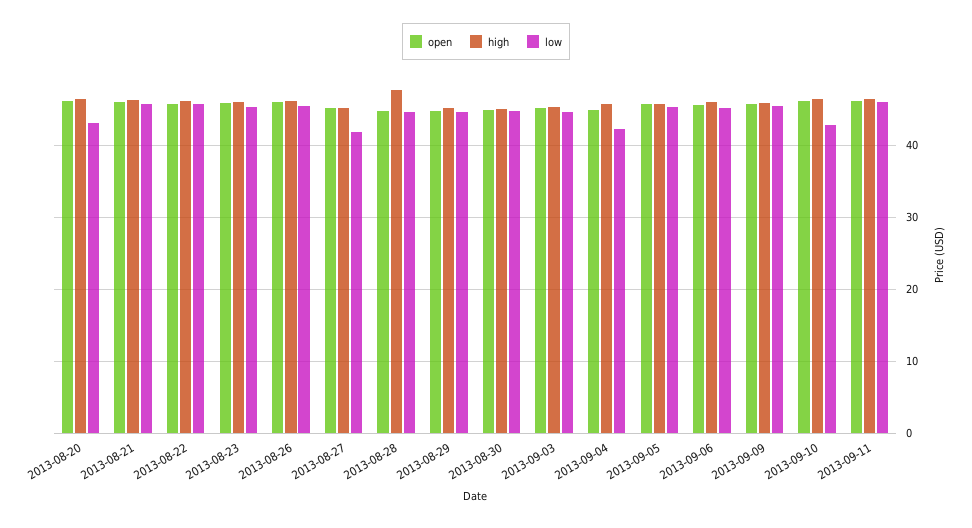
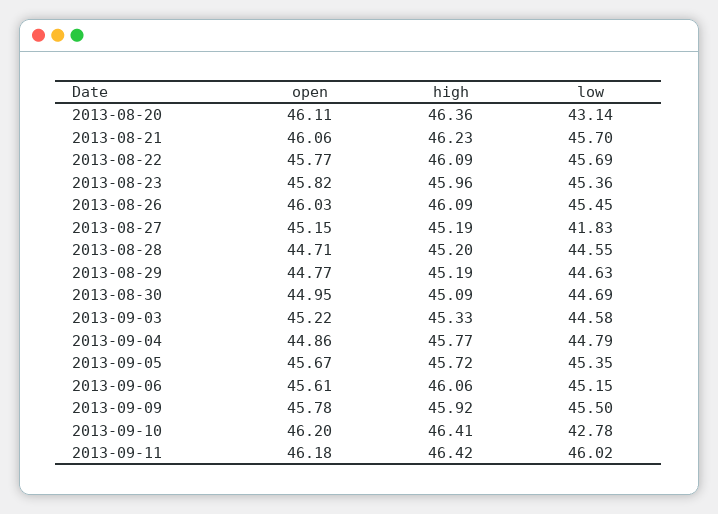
high, 2013-08-28: 48 -> 45.2
low, 2013-09-04: 42 -> 44.79

